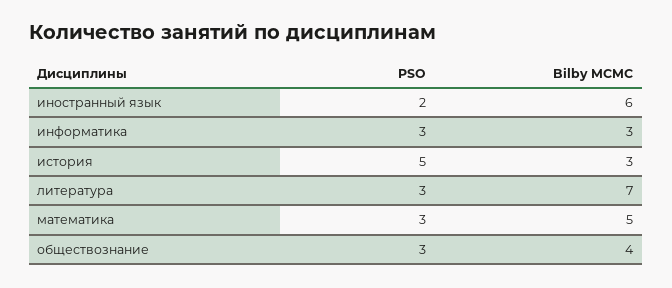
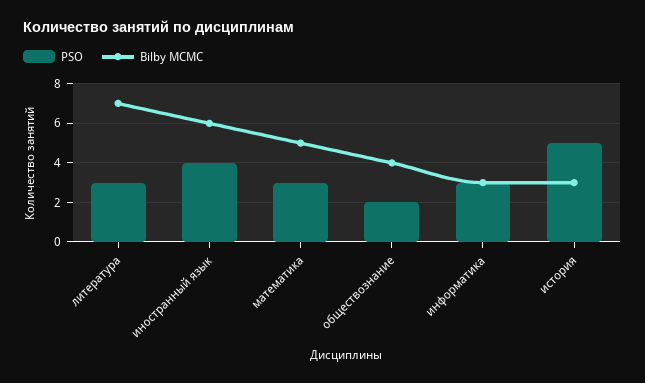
PSO, иностранный язык: 2 -> 4
PSO, обществознание: 3 -> 2

